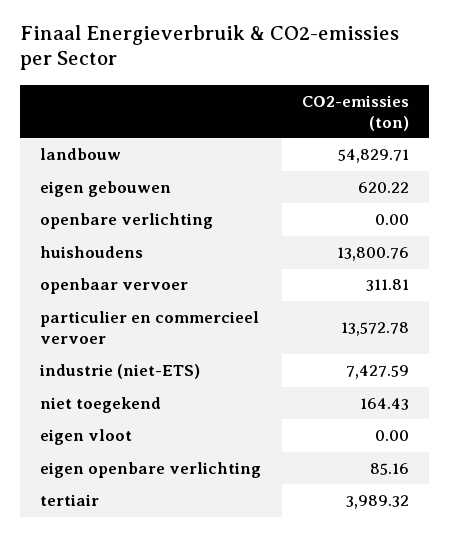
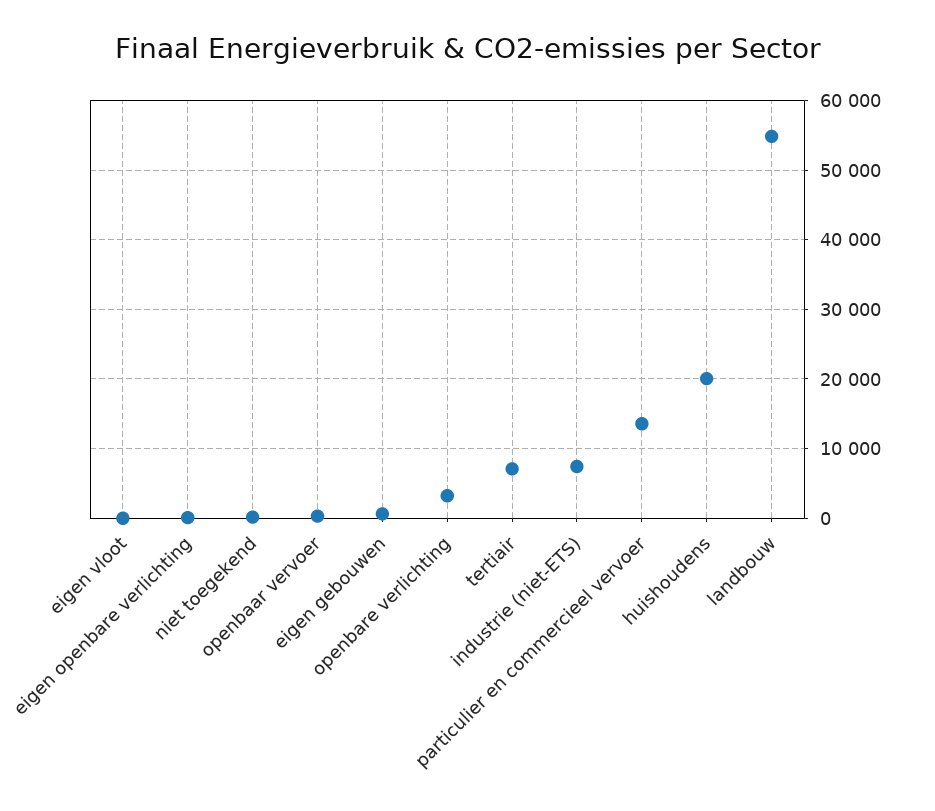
openbare verlichting: 0 -> 3000
huishoudens: 13800.76 -> 20000
tertiair: 3989.32 -> 7000

